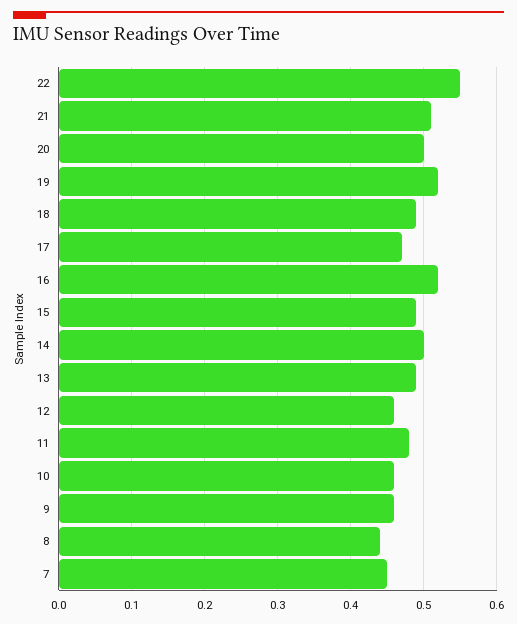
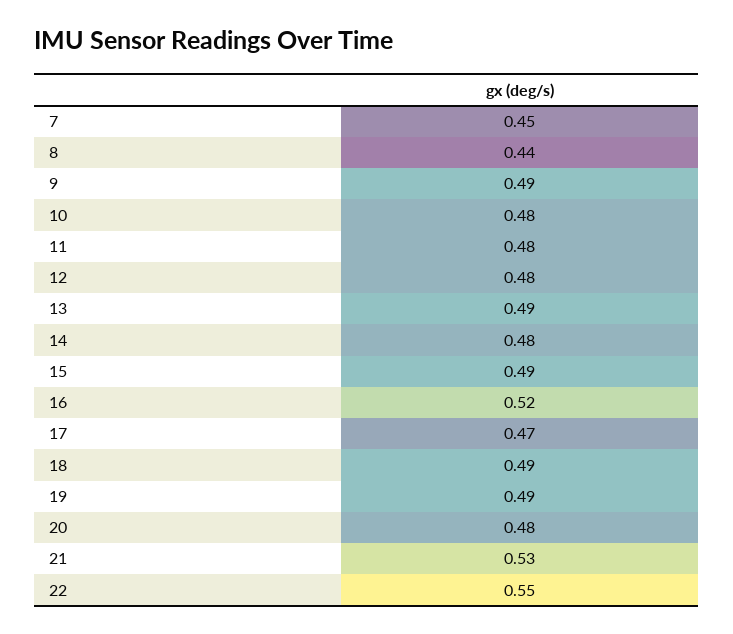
21: 0.51 -> 0.53
20: 0.5 -> 0.48
19: 0.52 -> 0.49
14: 0.5 -> 0.48
12: 0.46 -> 0.48
10: 0.46 -> 0.48
9: 0.46 -> 0.49

